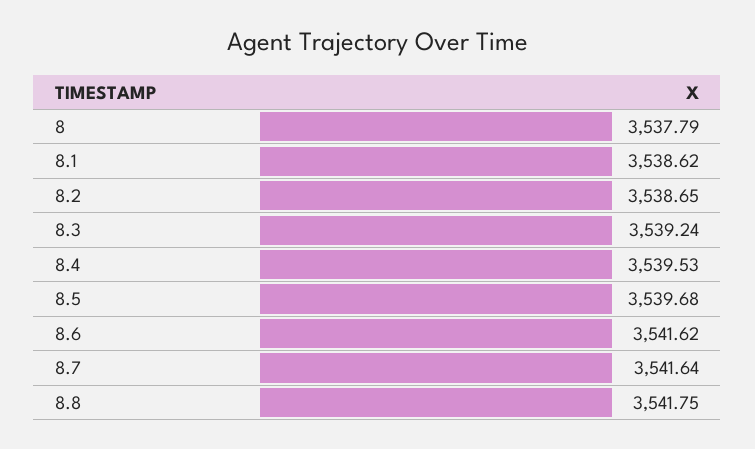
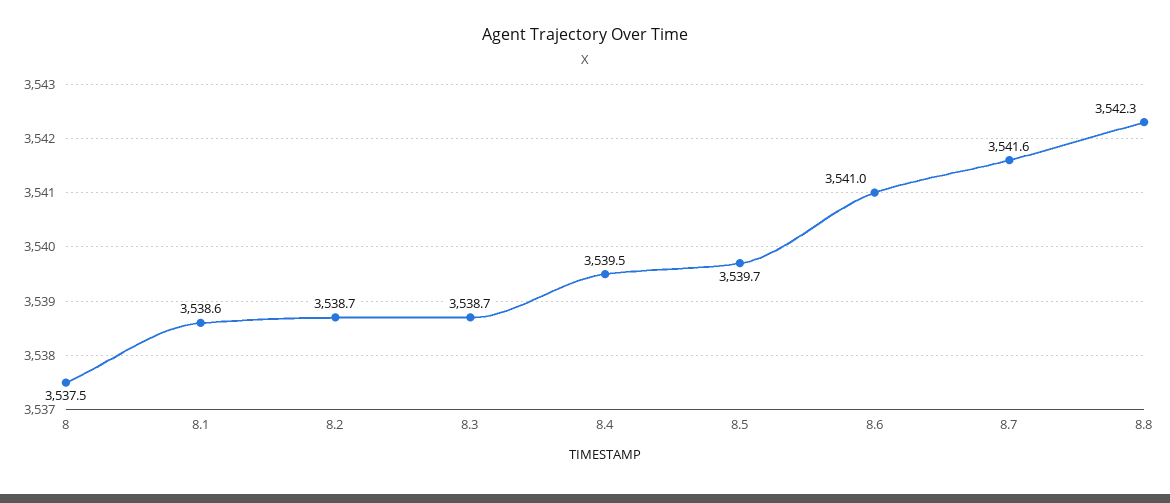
8: 3537.79 -> 3537.5
8.3: 3539.24 -> 3538.7
8.6: 3541.62 -> 3541
8.8: 3541.75 -> 3542.3

